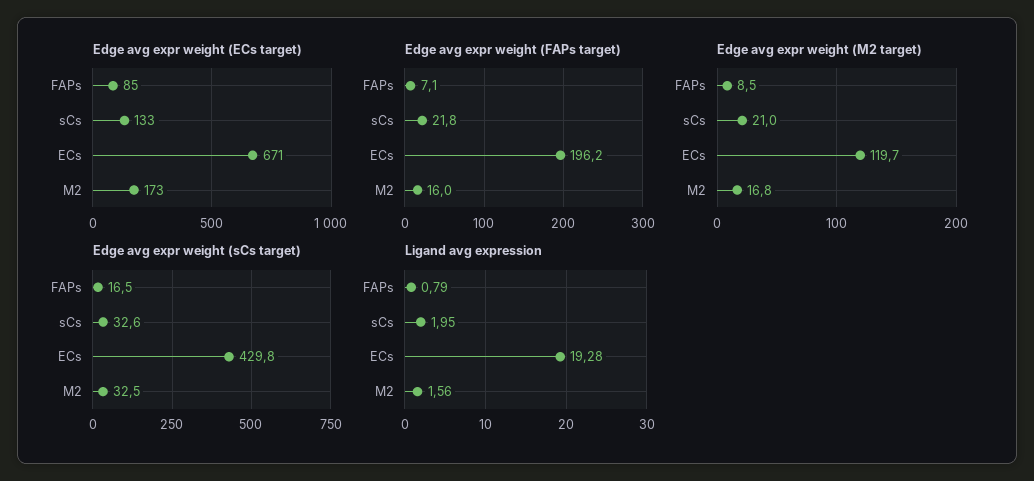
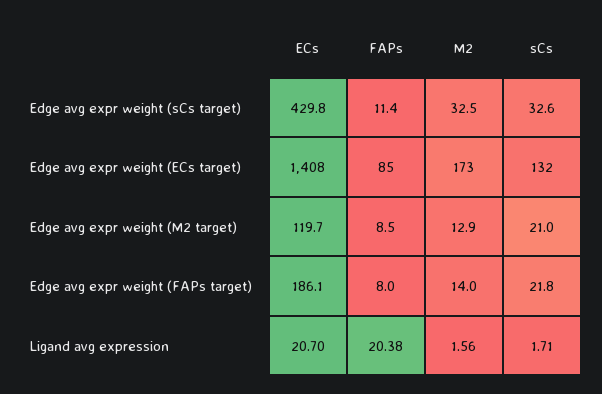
Edge avg expr weight (ECs target), sCs: 133 -> 132
Edge avg expr weight (ECs target), ECs: 671 -> 1408
Edge avg expr weight (FAPs target), FAPs: 7.1 -> 8
Edge avg expr weight (FAPs target), ECs: 196.2 -> 186.1
Edge avg expr weight (FAPs target), M2: 16 -> 14
Edge avg expr weight (M2 target), M2: 16.8 -> 12.9
Edge avg expr weight (sCs target), FAPs: 16.5 -> 11.4
Ligand avg expression, FAPs: 0.79 -> 20.38
Ligand avg expression, sCs: 1.95 -> 1.71
Ligand avg expression, ECs: 19.28 -> 20.7

